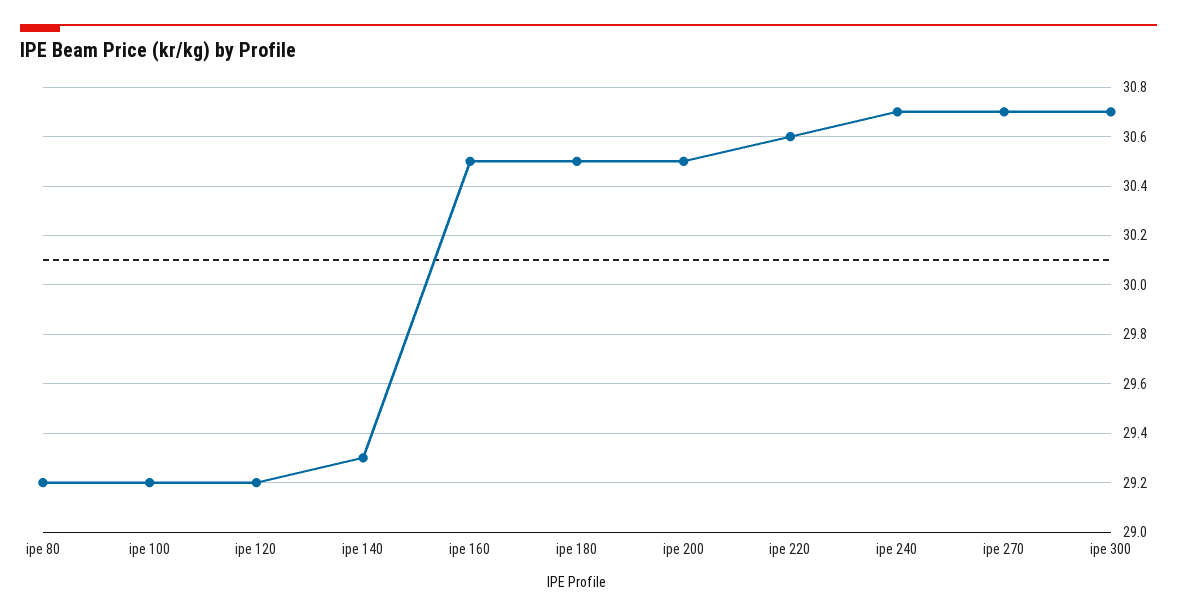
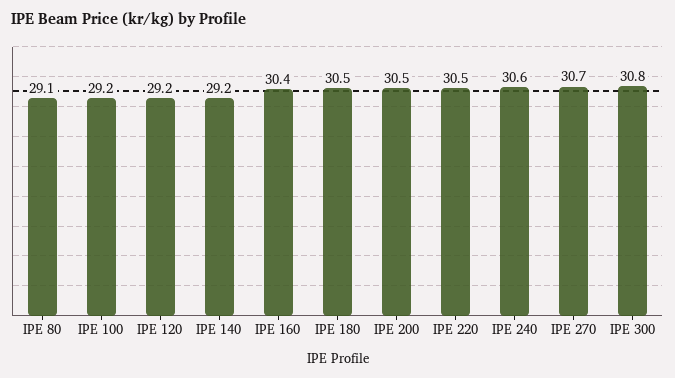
ipe 80: 29.2 -> 29.1
ipe 140: 29.3 -> 29.2
ipe 160: 30.5 -> 30.4
ipe 220: 30.6 -> 30.5
ipe 240: 30.7 -> 30.6
ipe 300: 30.7 -> 30.8

